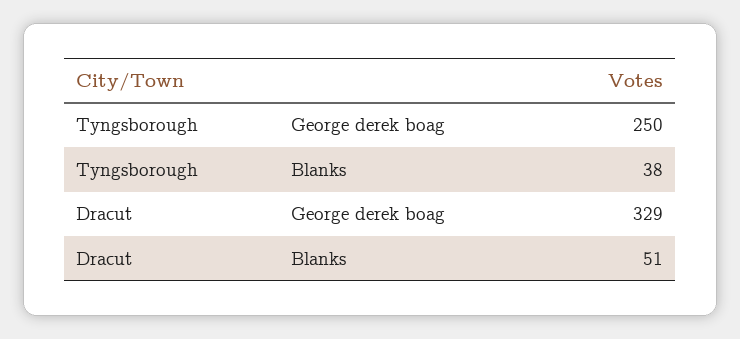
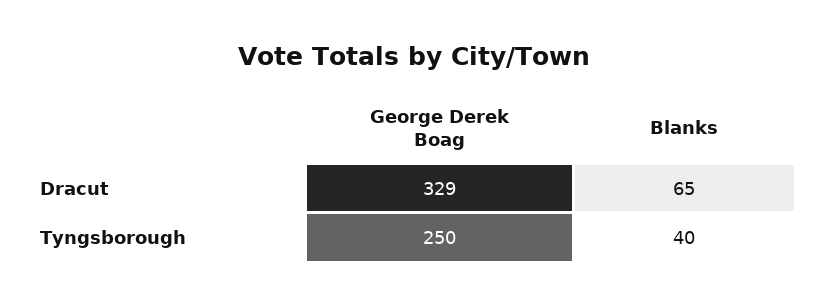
Tyngsborough, Blanks: 38 -> 40
Dracut, Blanks: 51 -> 65

